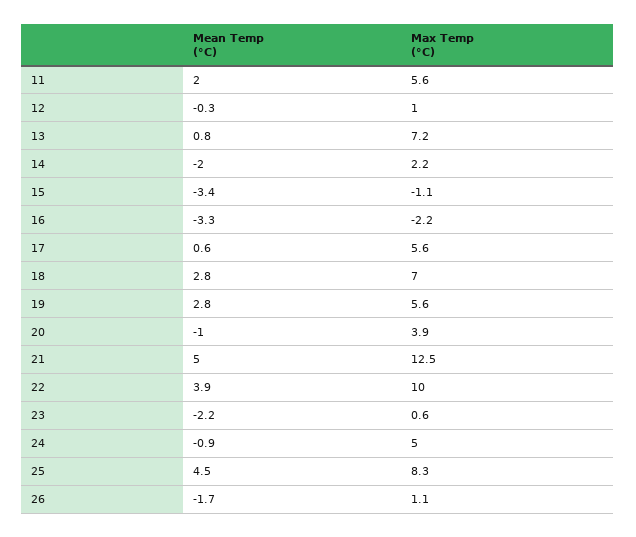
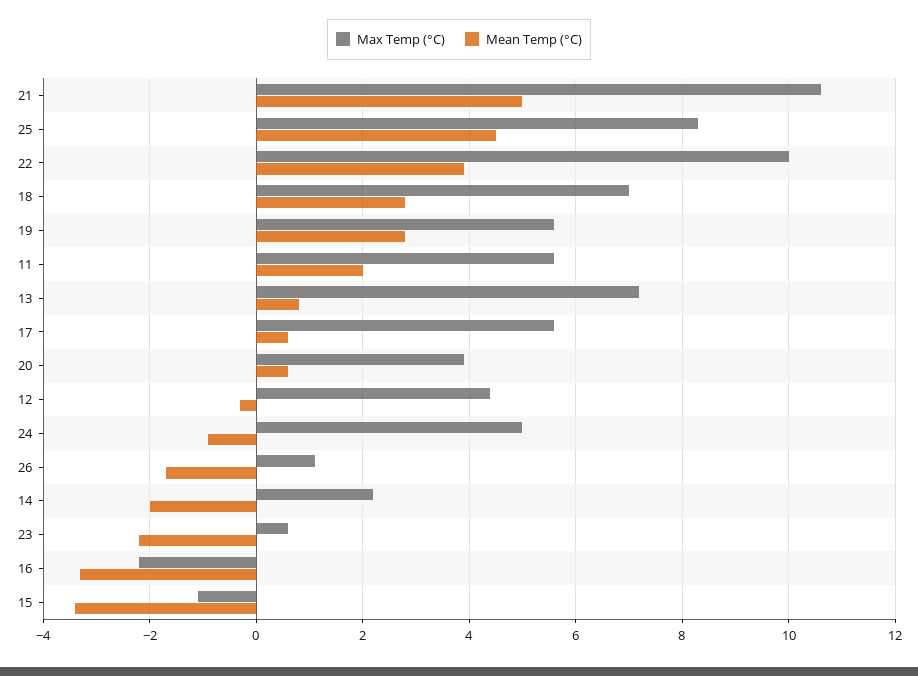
Max Temp (°C), 12: 1 -> 4.5
Mean Temp (°C), 20: -1 -> 0.5
Max Temp (°C), 21: 12.5 -> 10.5

